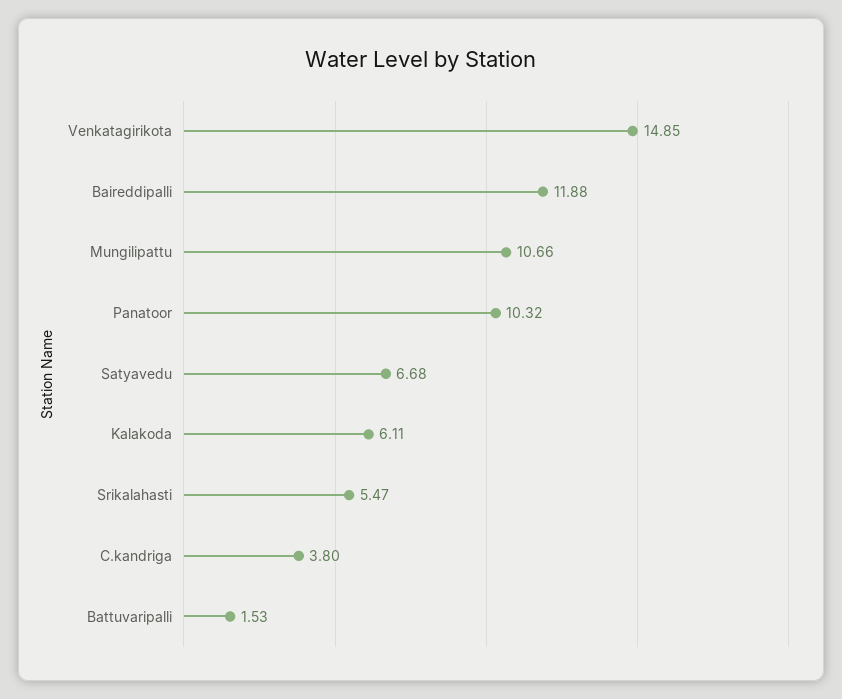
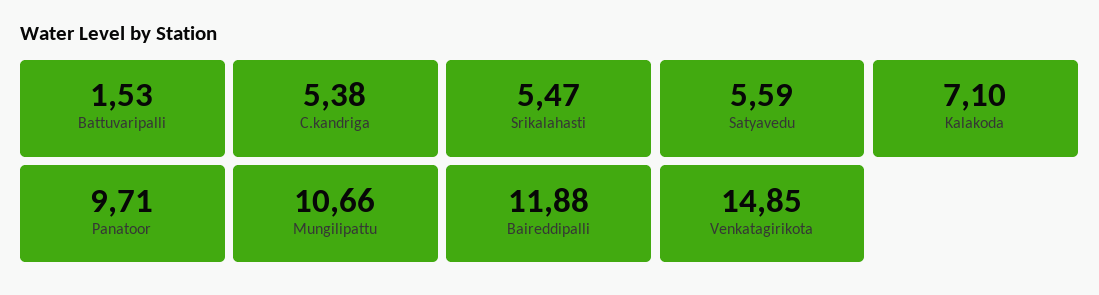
Panatoor: 10.32 -> 9.71
Satyavedu: 6.68 -> 5.59
Kalakoda: 6.11 -> 7.1
C.kandriga: 3.8 -> 5.38

